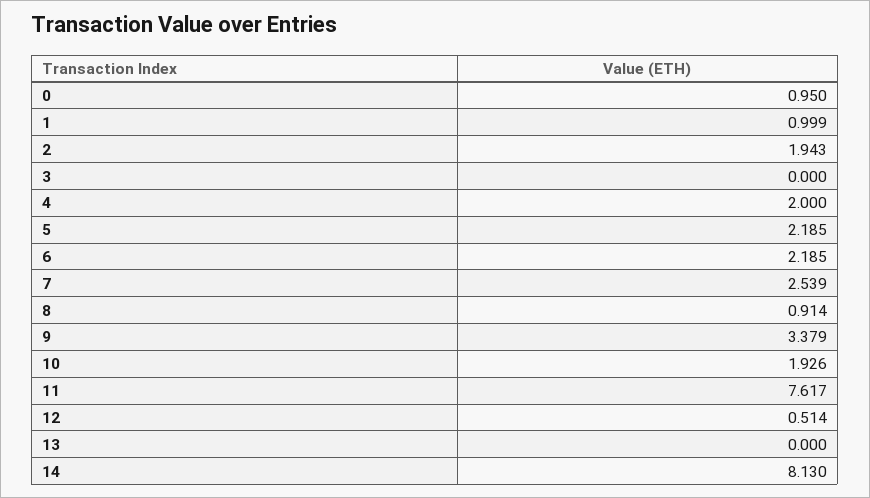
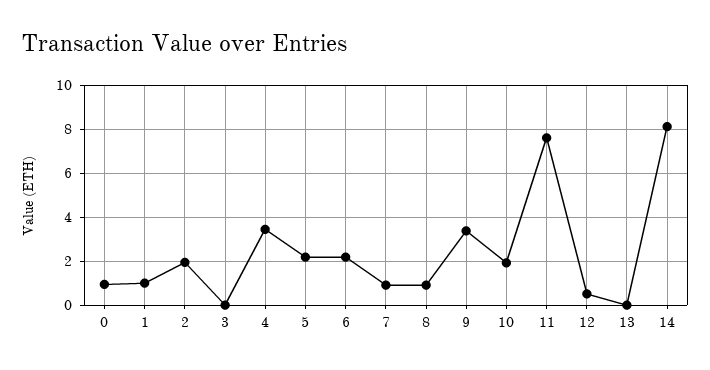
4: 2 -> 3.5
7: 2.539 -> 1

